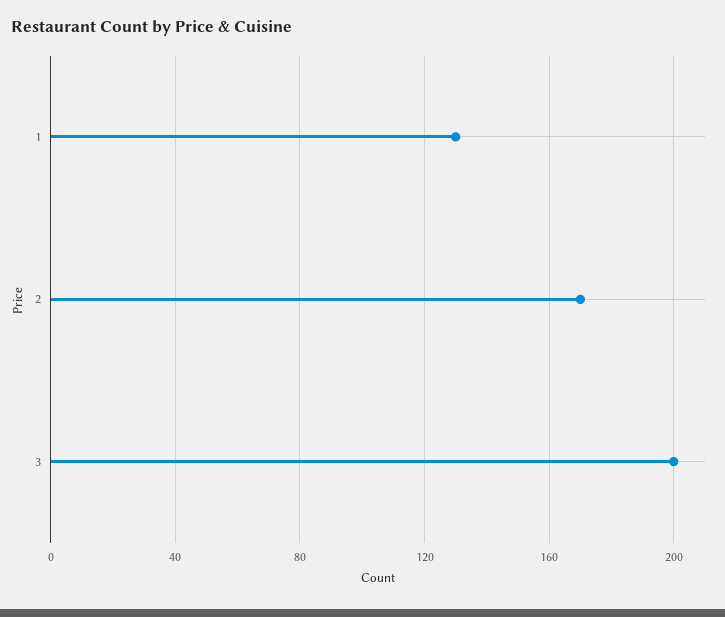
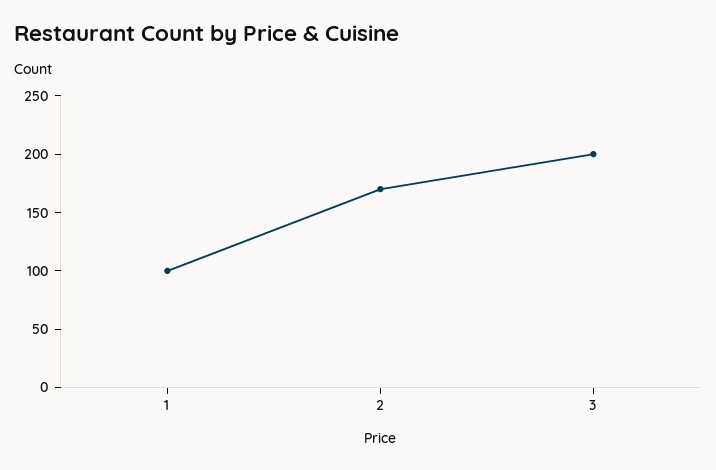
1: 130 -> 100

